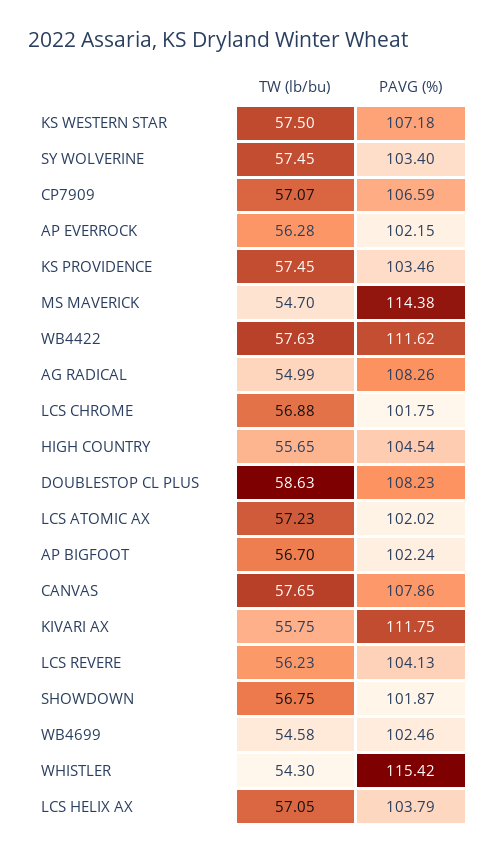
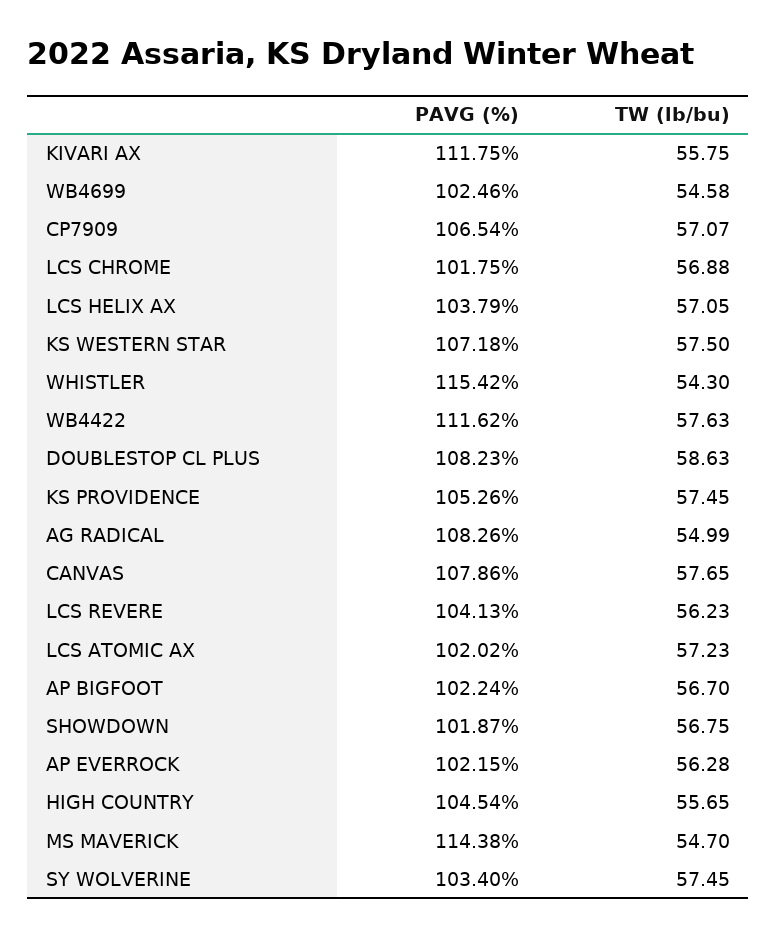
PAVG (%), CP7909: 106.59 -> 106.54
PAVG (%), KS PROVIDENCE: 103.46 -> 105.26

